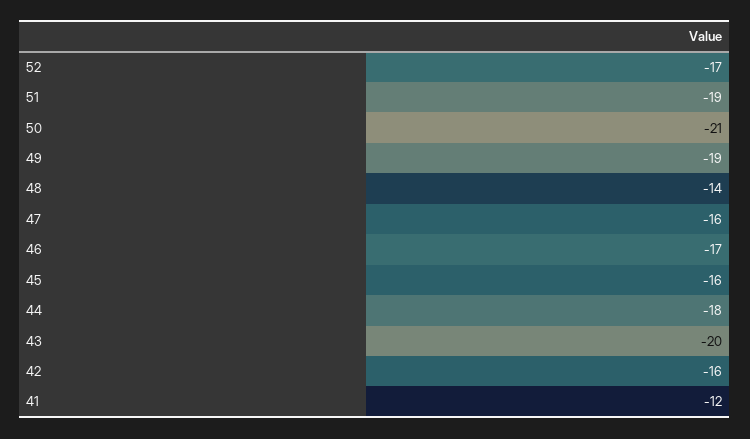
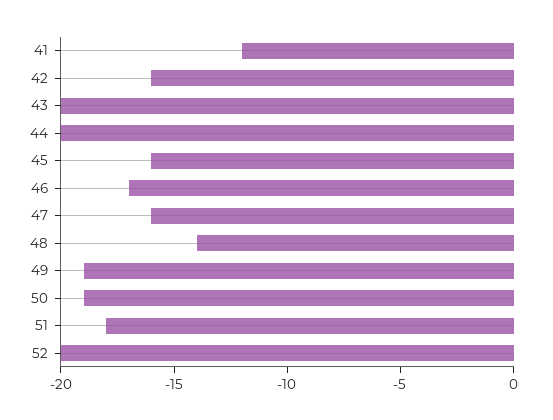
52: -17 -> -20
51: -19 -> -18
50: -21 -> -19
44: -18 -> -20

